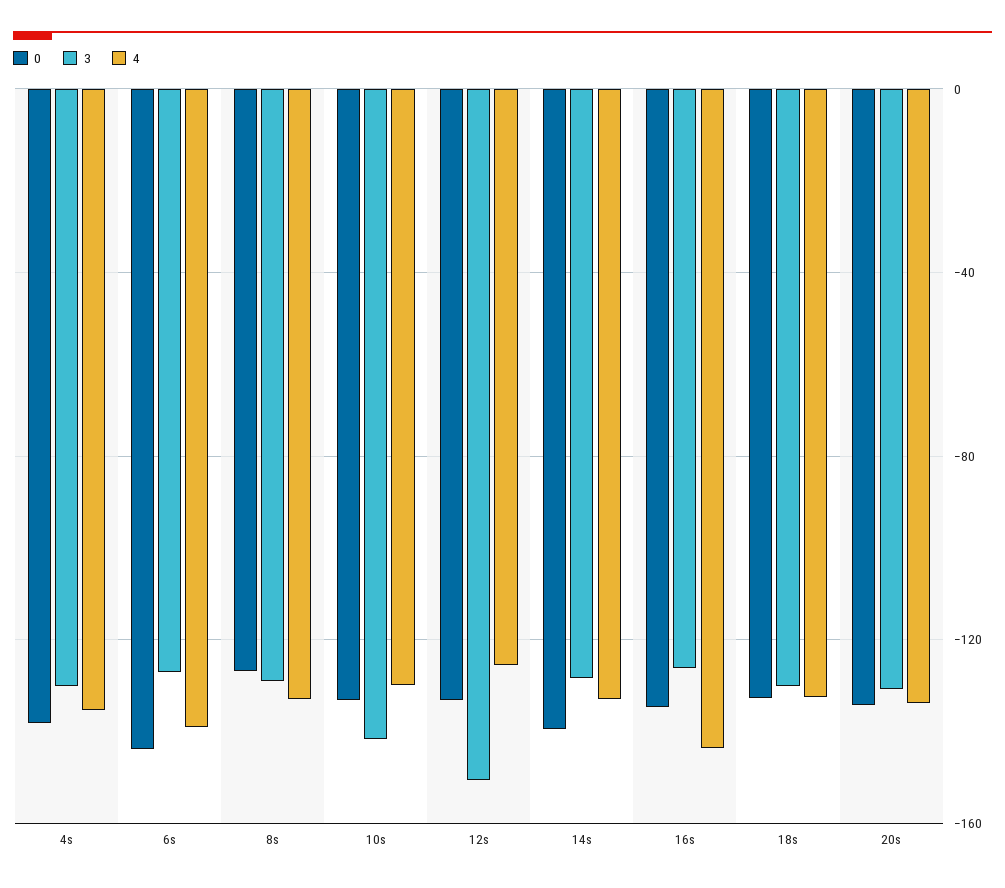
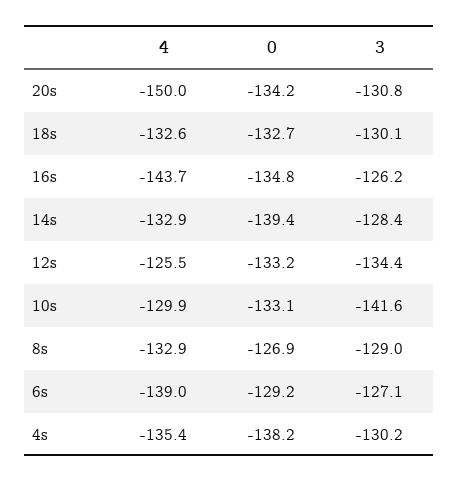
0, 6s: -145 -> -129.2
3, 12s: -150 -> -134.4
4, 20s: -135 -> -150

